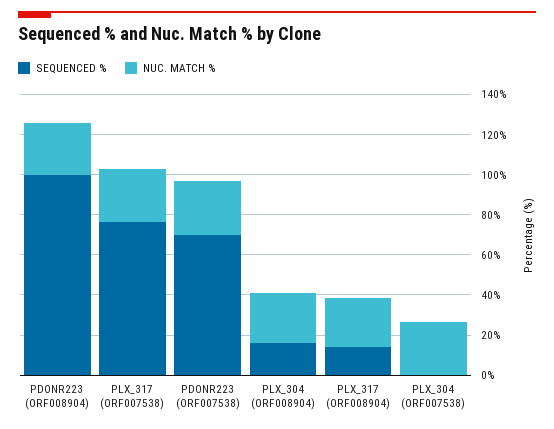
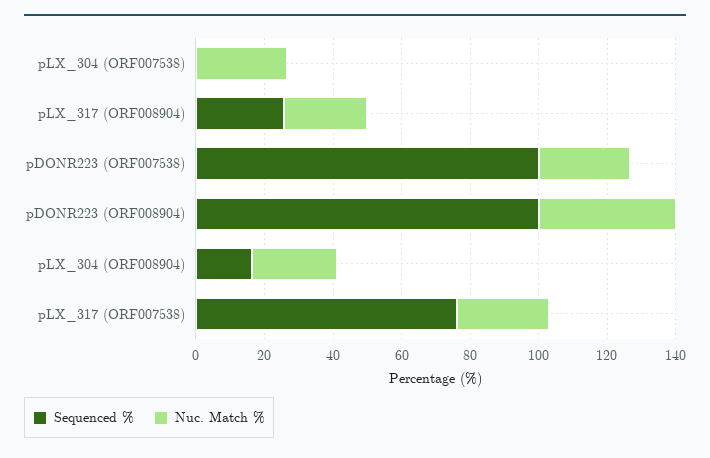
NUC. MATCH %, PDONR223 (ORF008904): 25 -> 40
SEQUENCED %, PDONR223 (ORF007538): 70 -> 100
SEQUENCED %, PLX_317 (ORF008904): 15 -> 25

